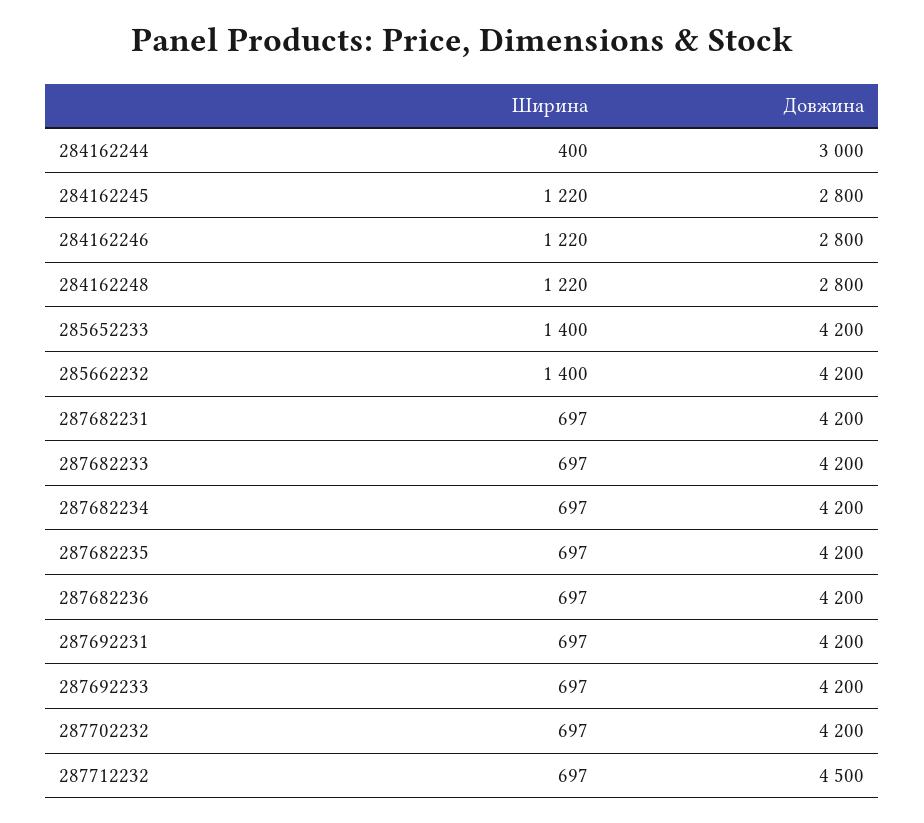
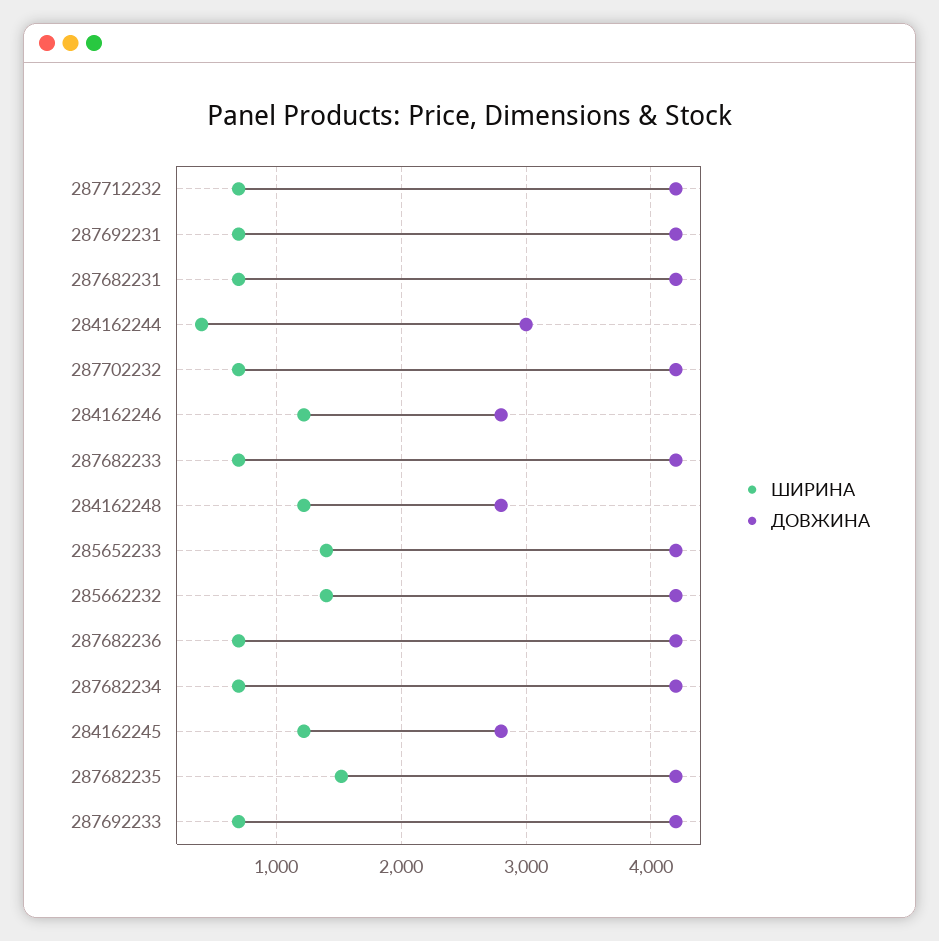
Ширина, 287682235: 697 -> 1500
Довжина, 287712232: 4500 -> 4200

